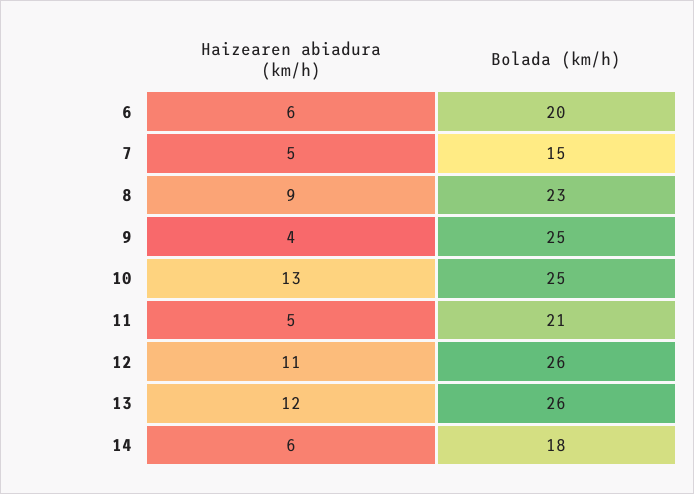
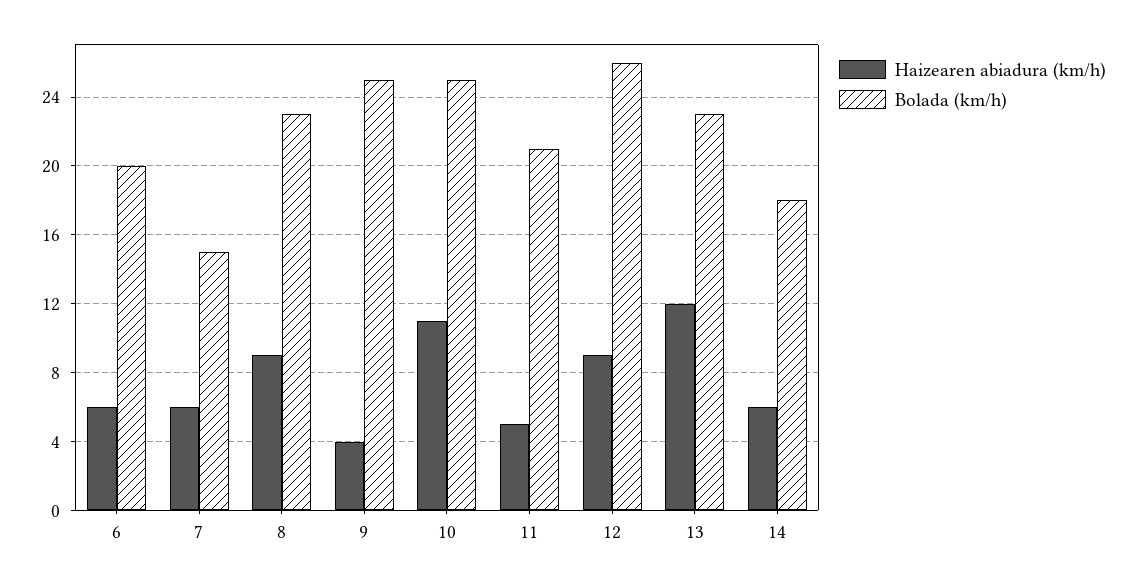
Haizearen abiadura (km/h), 7: 5 -> 6
Haizearen abiadura (km/h), 10: 13 -> 11
Haizearen abiadura (km/h), 12: 11 -> 9
Bolada (km/h), 13: 26 -> 23

